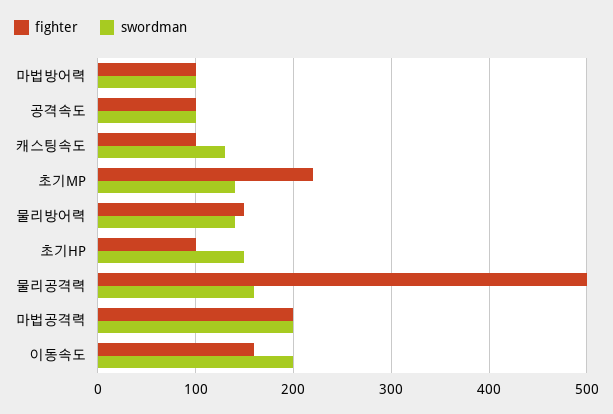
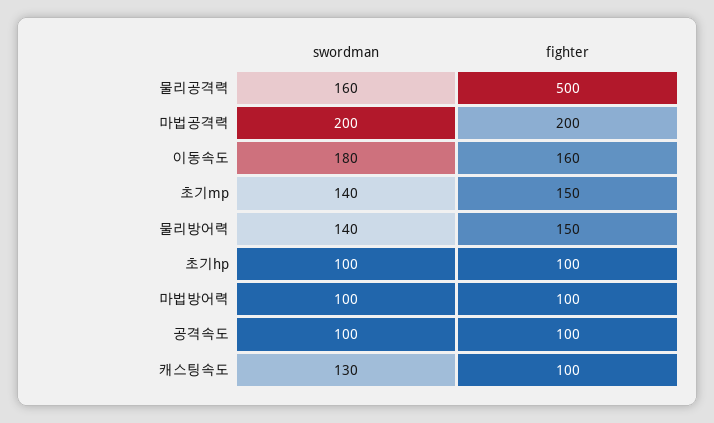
fighter, 초기MP: 220 -> 150
swordman, 초기HP: 150 -> 100
swordman, 이동속도: 200 -> 180

